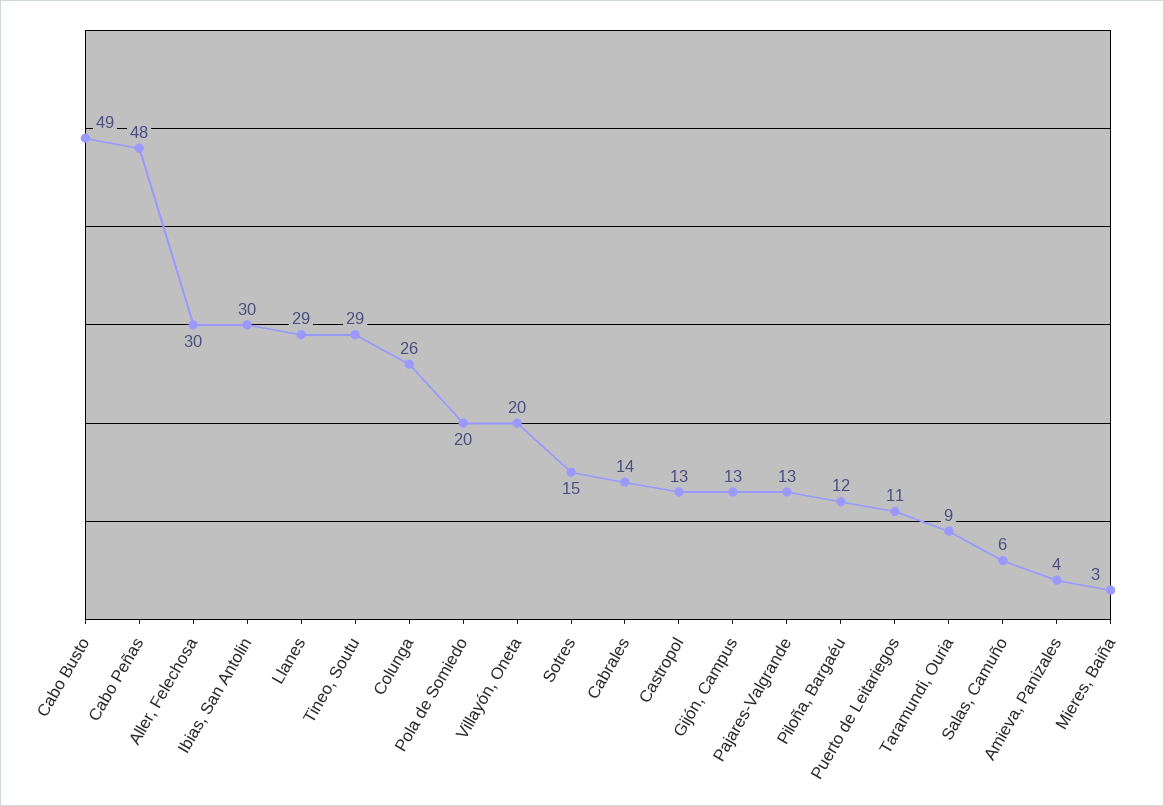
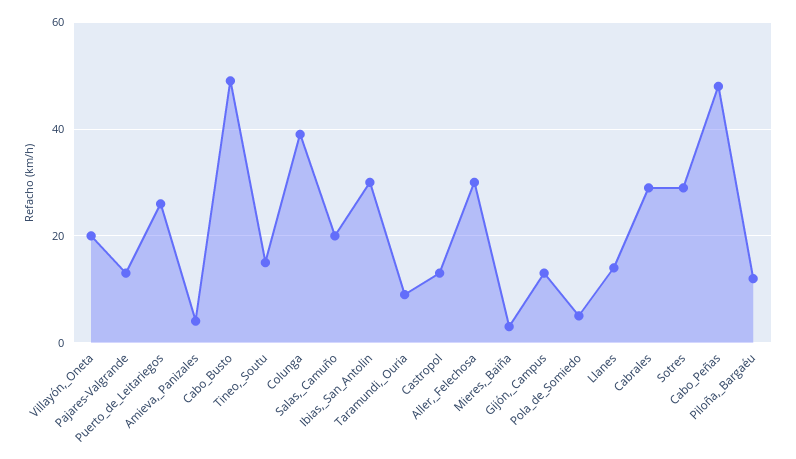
Llanes: 29 -> 15
Tineo, Soutu: 29 -> 15
Colunga: 26 -> 40
Pola de Somiedo: 20 -> 5
Sotres: 15 -> 30
Cabrales: 14 -> 30
Puerto de Leitariegos: 11 -> 25
Salas, Camuño: 6 -> 20

